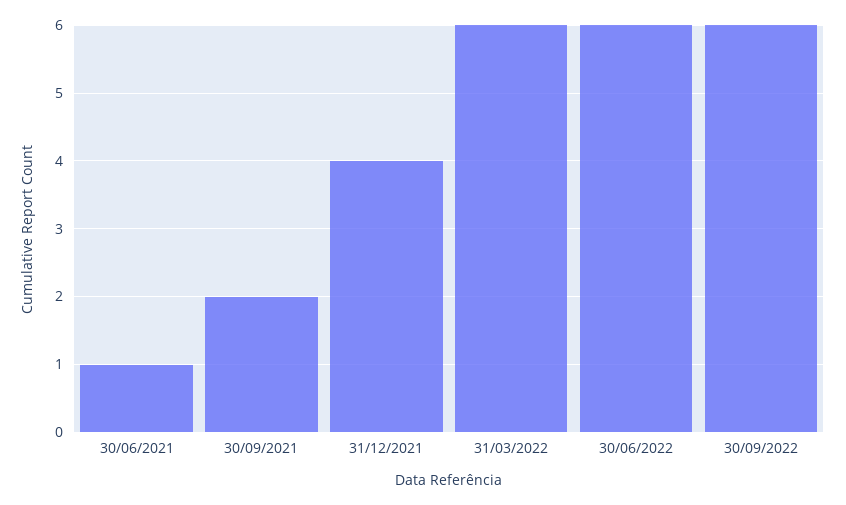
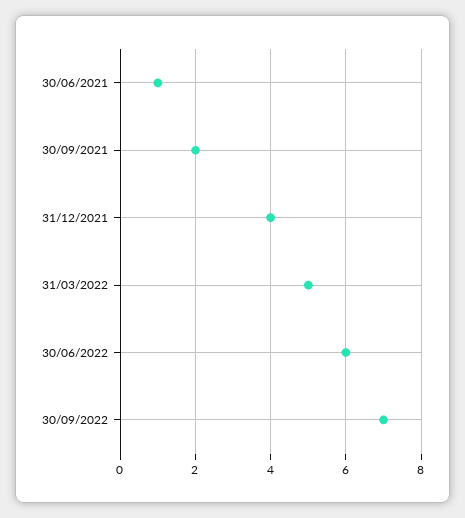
31/03/2022: 6 -> 5
30/09/2022: 6 -> 7

